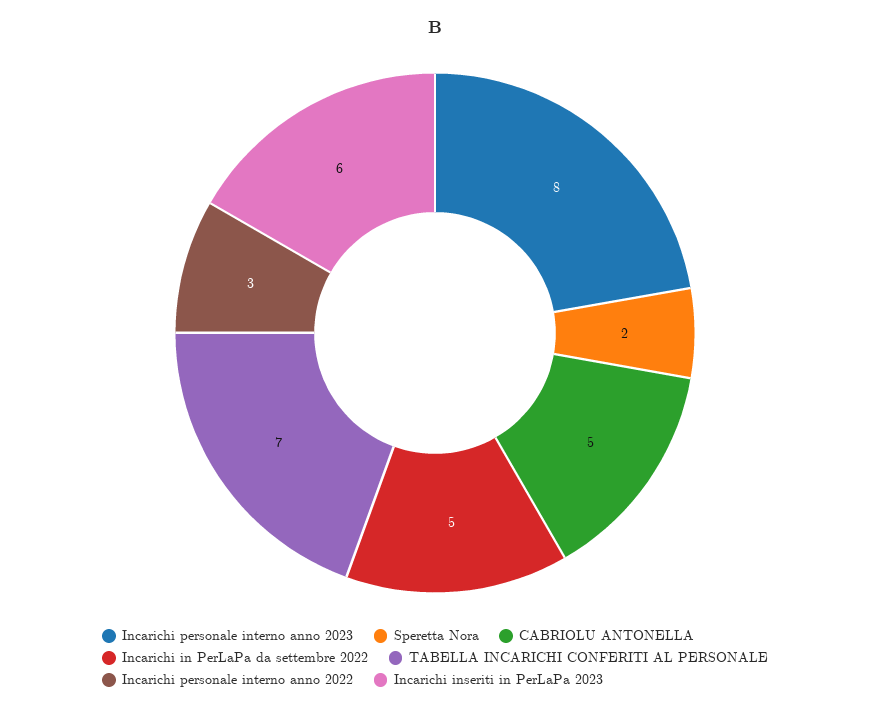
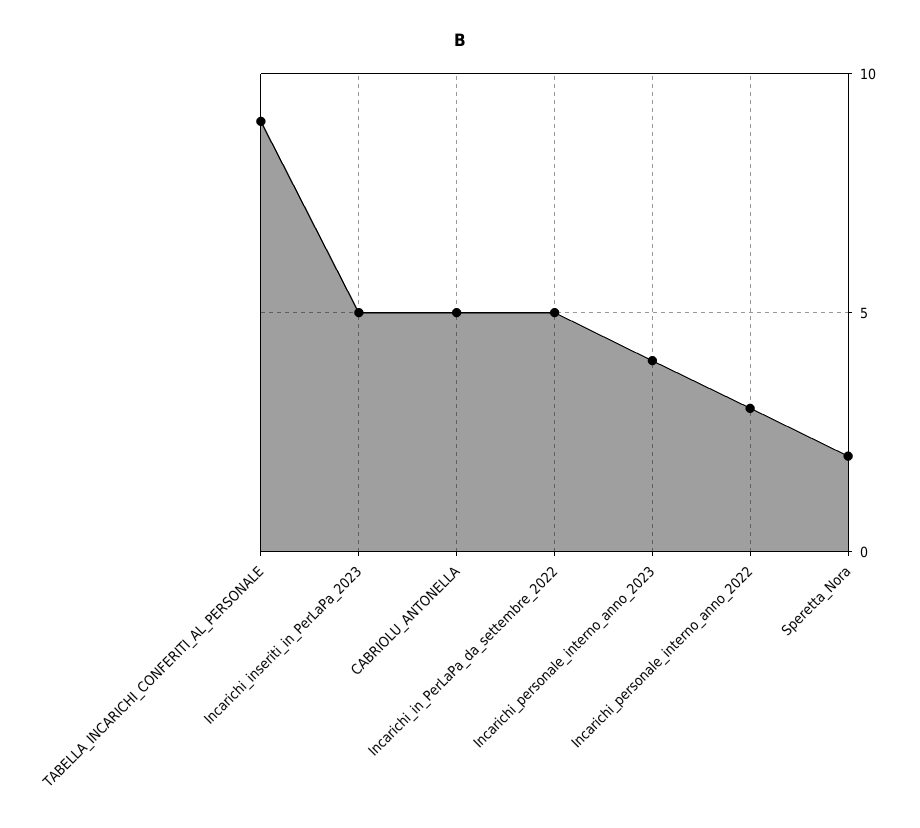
Incarichi personale interno anno 2023: 8 -> 4
TABELLA INCARICHI CONFERITI AL PERSONALE: 7 -> 9
Incarichi inseriti in PerLaPa 2023: 6 -> 5

